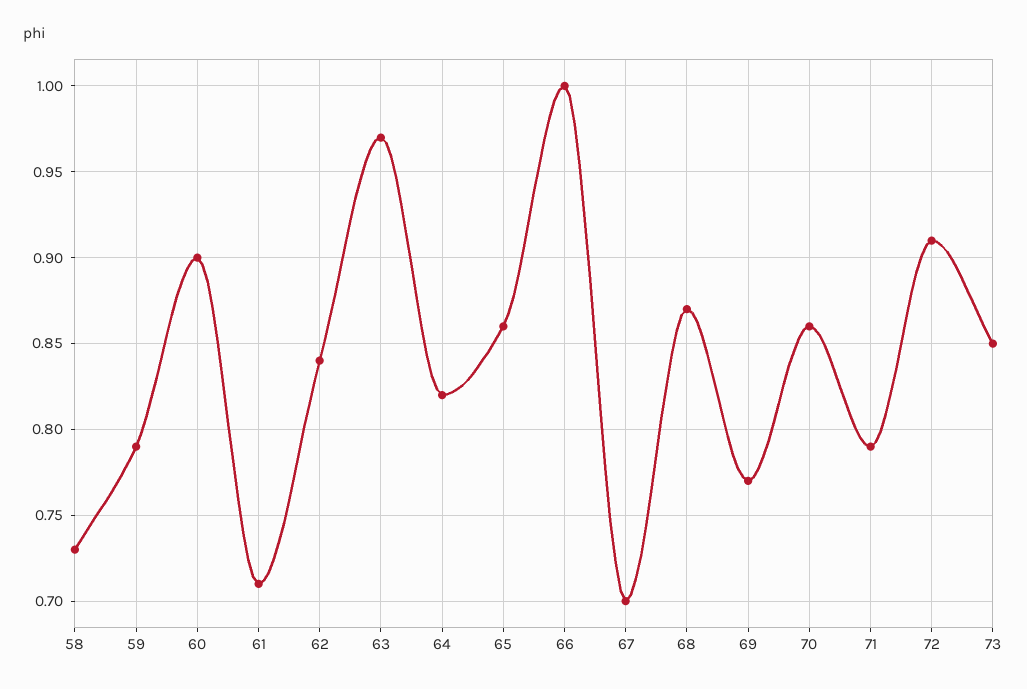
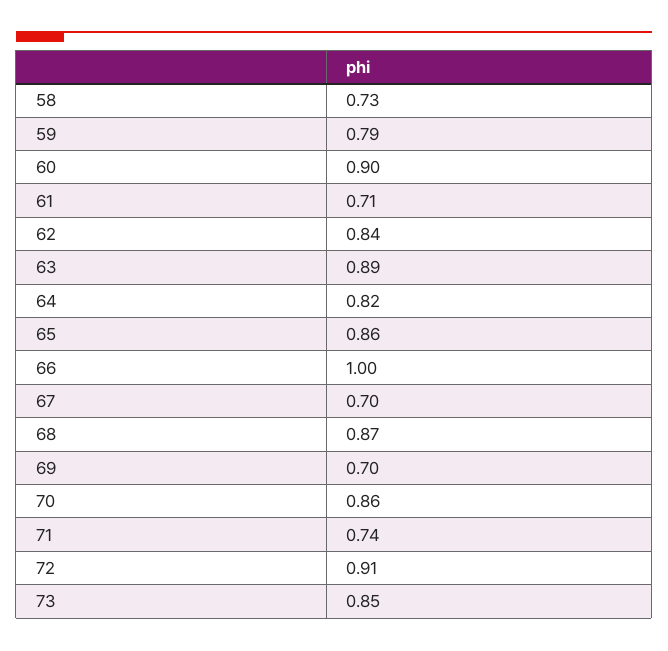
63: 0.97 -> 0.89
69: 0.77 -> 0.7
71: 0.79 -> 0.74

